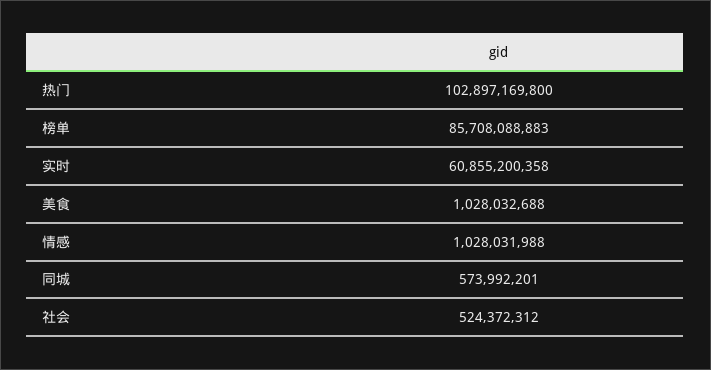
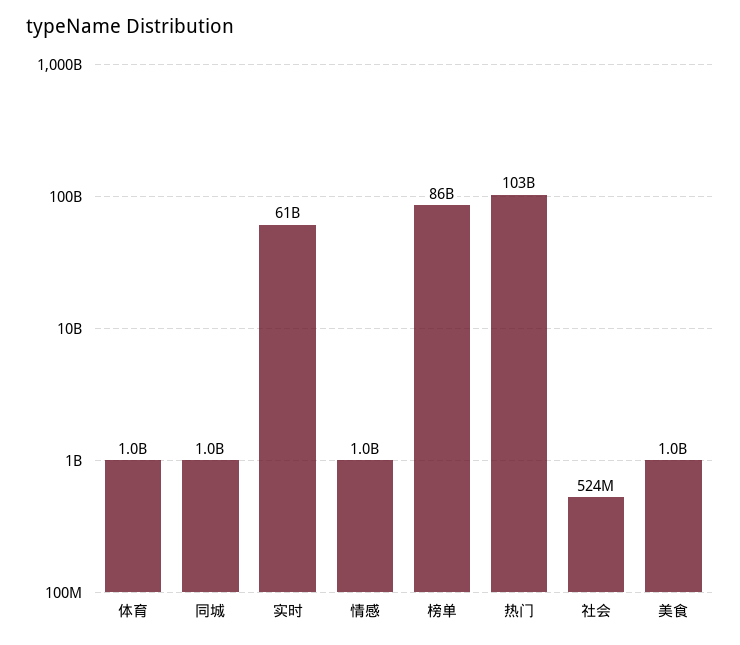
同城: 573992201 -> 1000000000
体育: none -> 1000000000

